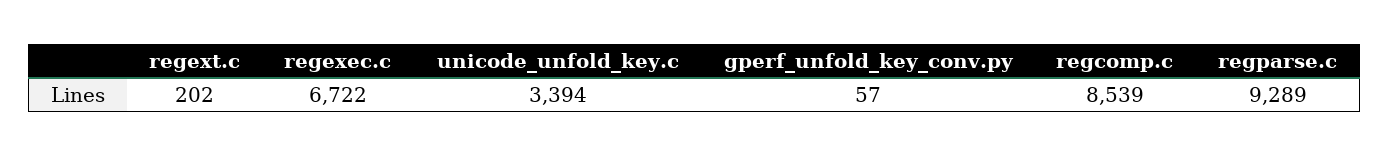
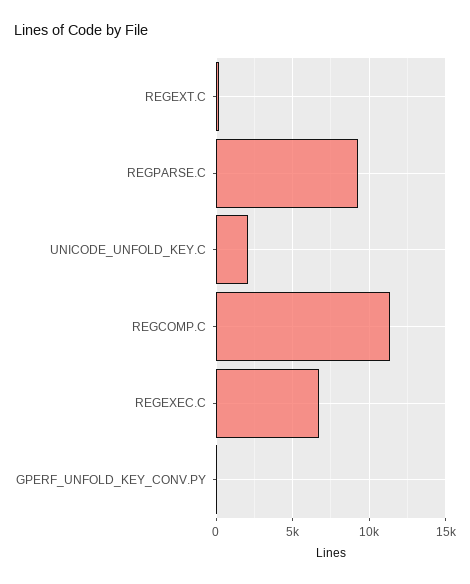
unicode_unfold_key.c: 3394 -> 2000
regcomp.c: 8539 -> 11500

